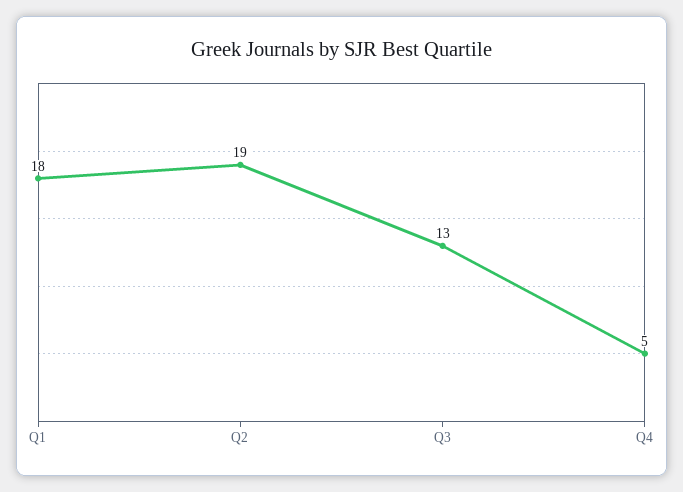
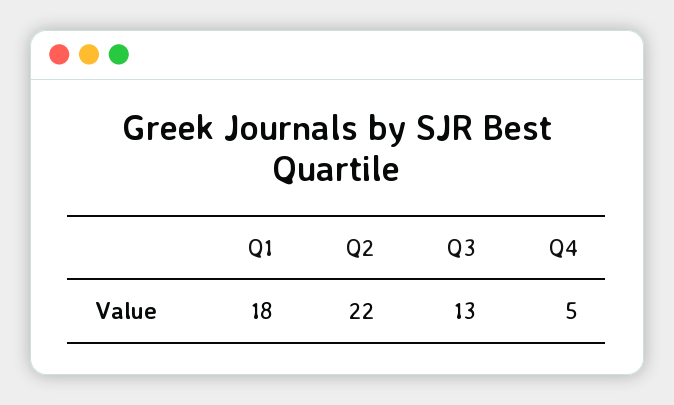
Q2: 19 -> 22

